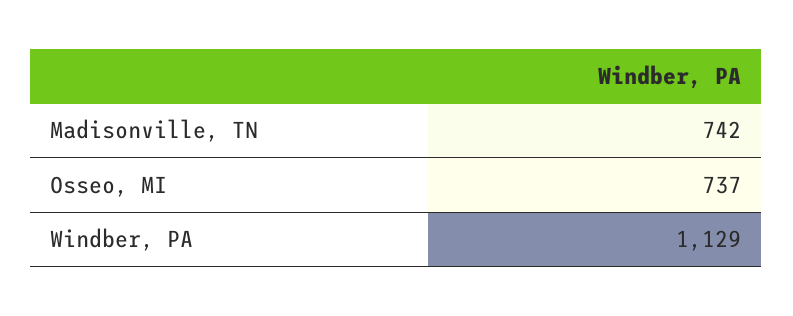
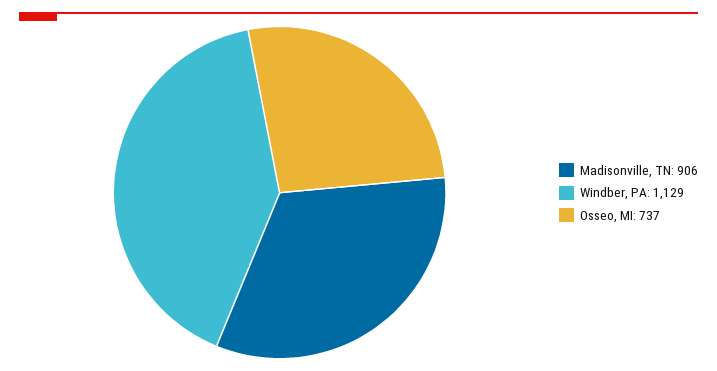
Madisonville, TN: 742 -> 906

